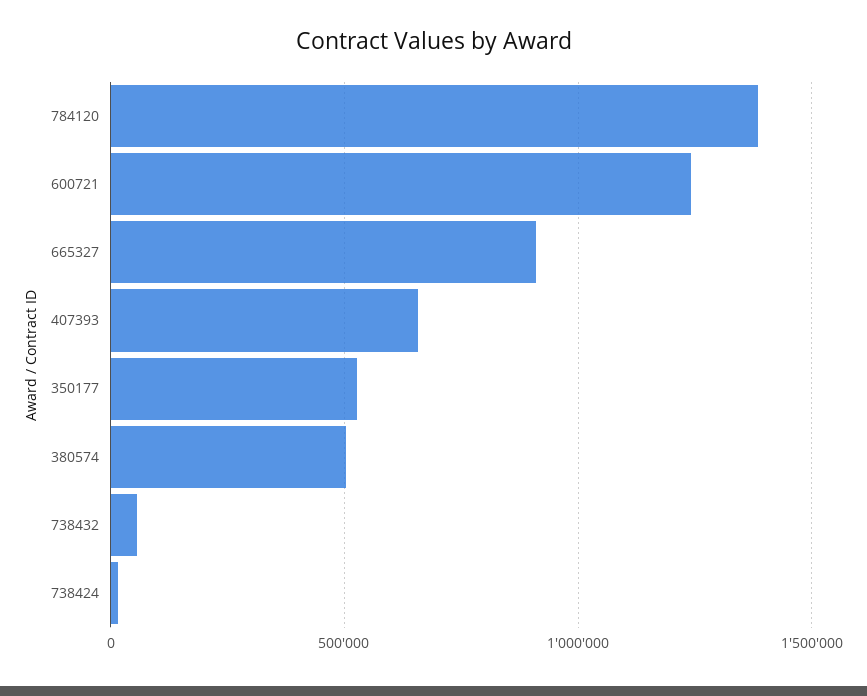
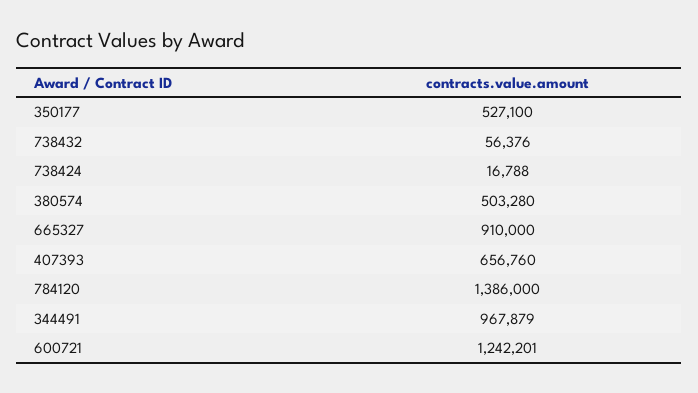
344491: none -> 967879

